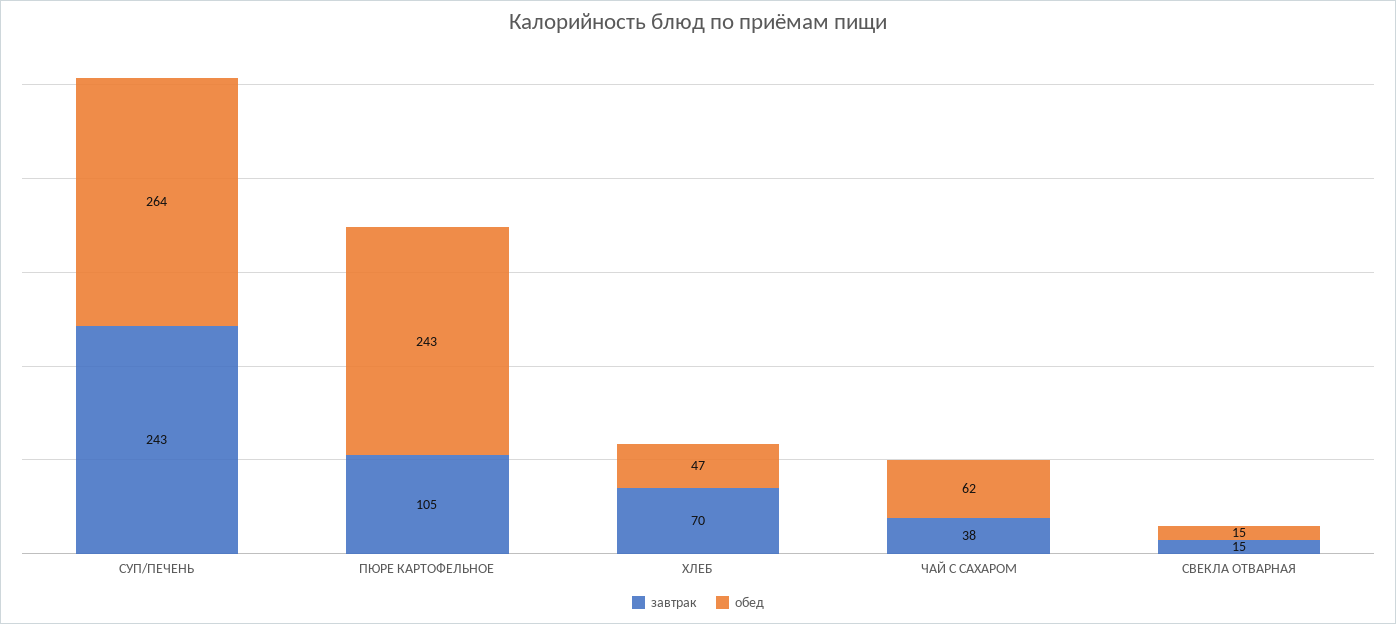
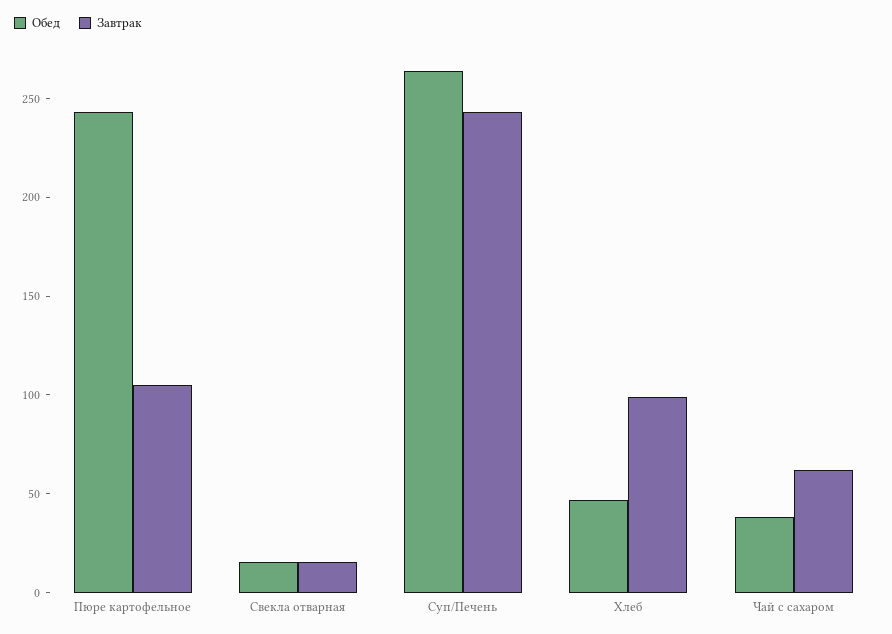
завтрак, ХЛЕБ: 70 -> 100
завтрак, ЧАЙ С САХАРОМ: 38 -> 60
обед, ЧАЙ С САХАРОМ: 62 -> 40

